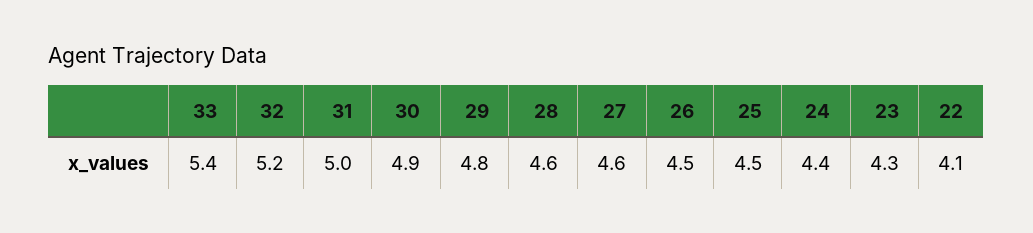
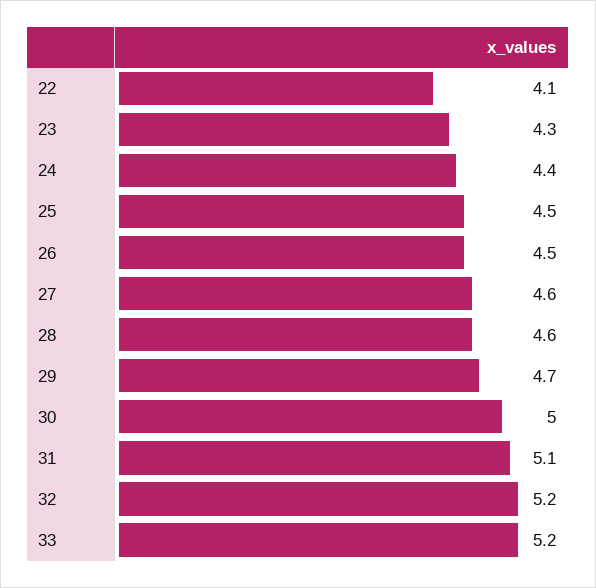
33: 5.4 -> 5.2
31: 5 -> 5.1
30: 4.9 -> 5
29: 4.8 -> 4.7

